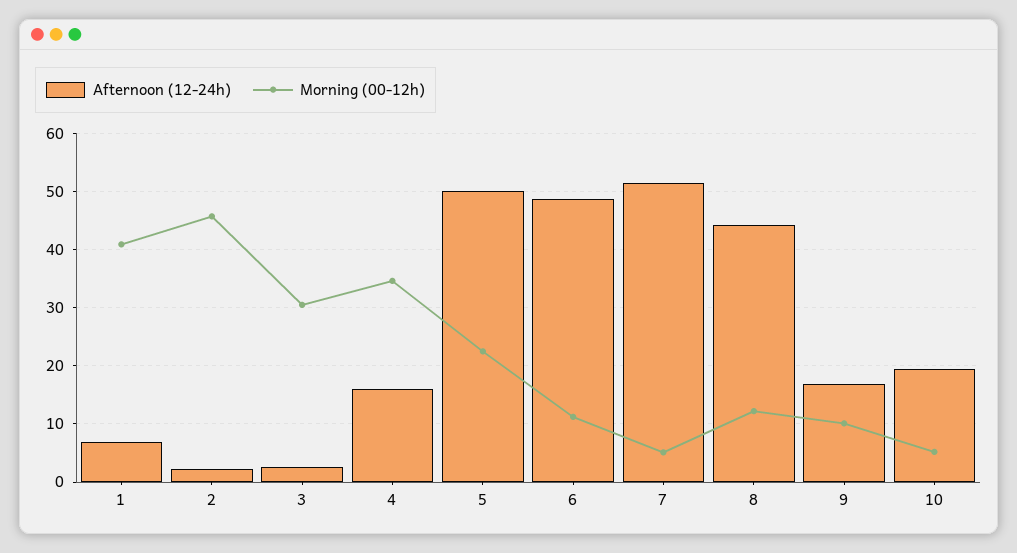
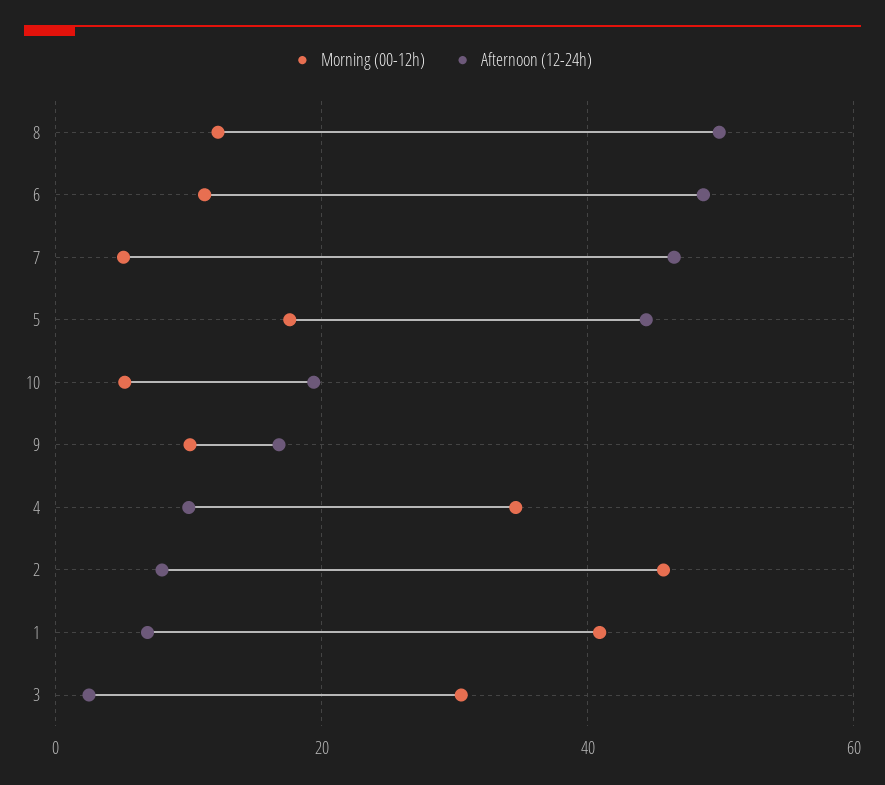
Afternoon (12-24h), 2: 2 -> 8
Afternoon (12-24h), 4: 16 -> 10
Afternoon (12-24h), 5: 50 -> 44
Morning (00-12h), 5: 22 -> 18
Afternoon (12-24h), 7: 52 -> 46
Afternoon (12-24h), 8: 44 -> 50

